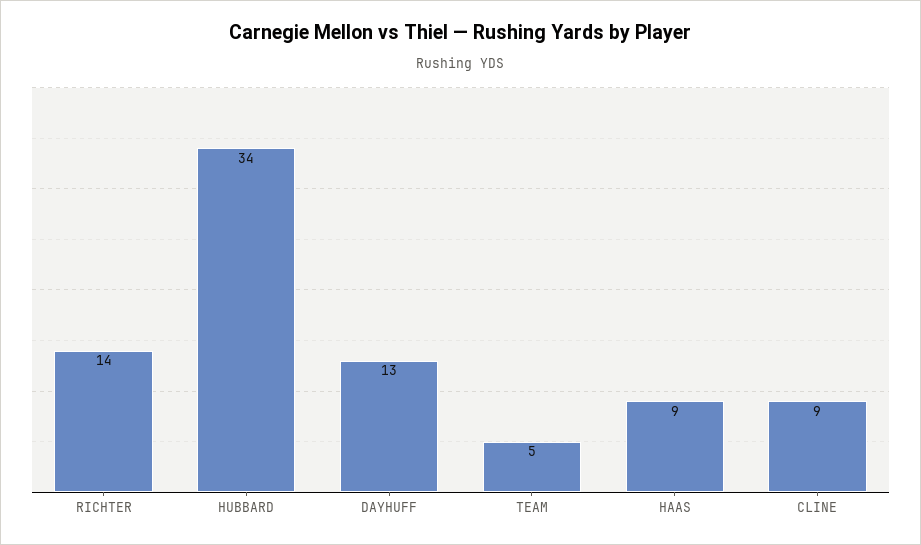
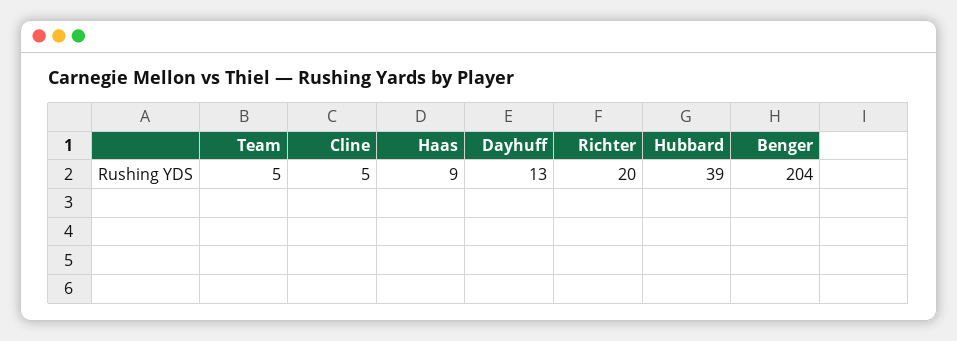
RICHTER: 14 -> 20
HUBBARD: 34 -> 39
CLINE: 9 -> 5
Benger: none -> 204

